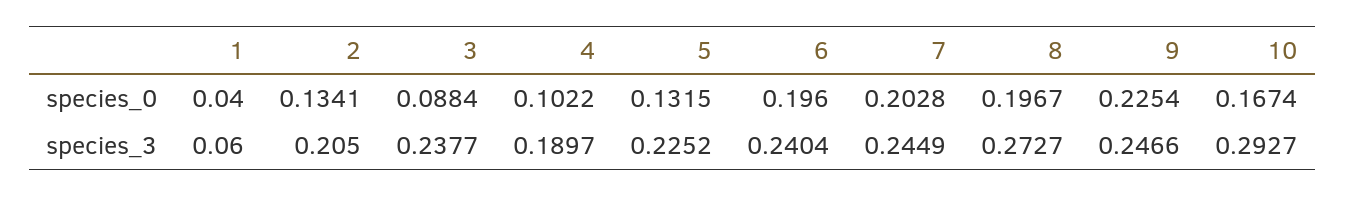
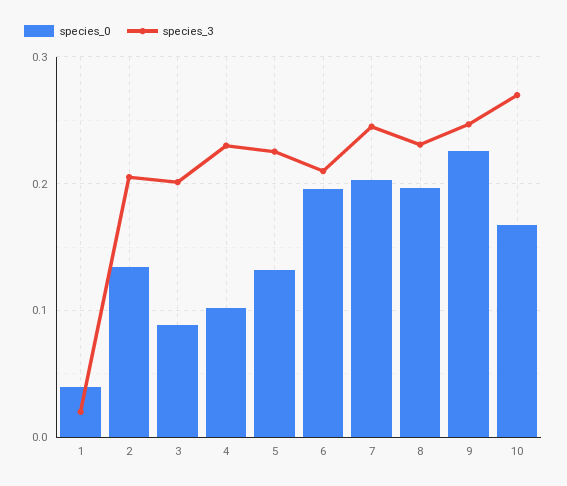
species_3, 1: 0.06 -> 0.02
species_3, 3: 0.2377 -> 0.2
species_3, 4: 0.1897 -> 0.23
species_3, 6: 0.2404 -> 0.21
species_3, 8: 0.2727 -> 0.23
species_3, 10: 0.2927 -> 0.27

